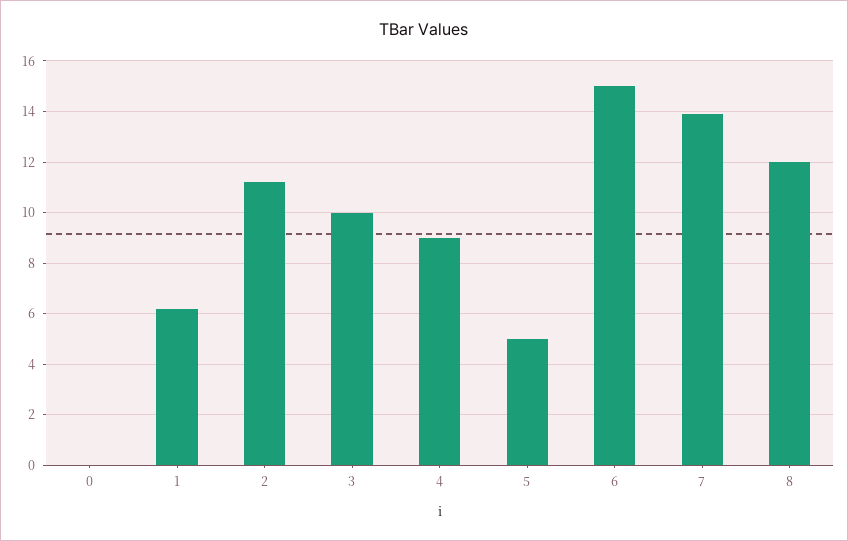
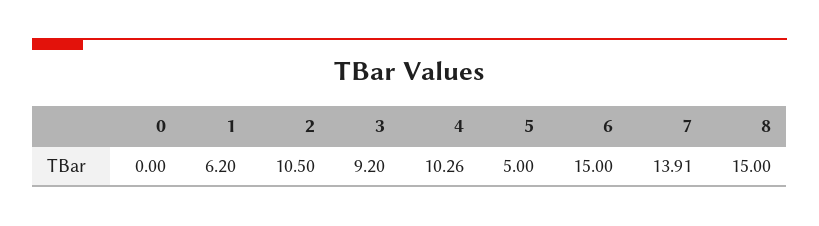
2: 11.25 -> 10.5
3: 10 -> 9.2
4: 9 -> 10.26
8: 12 -> 15

